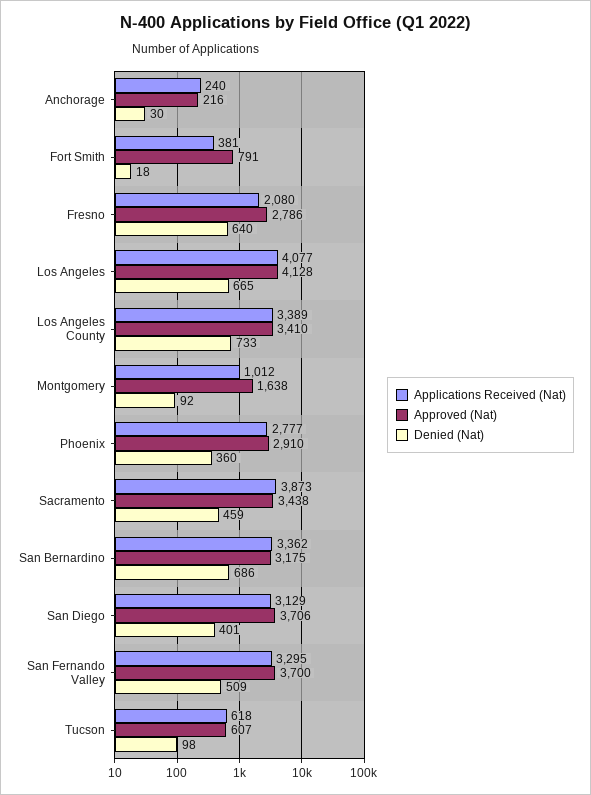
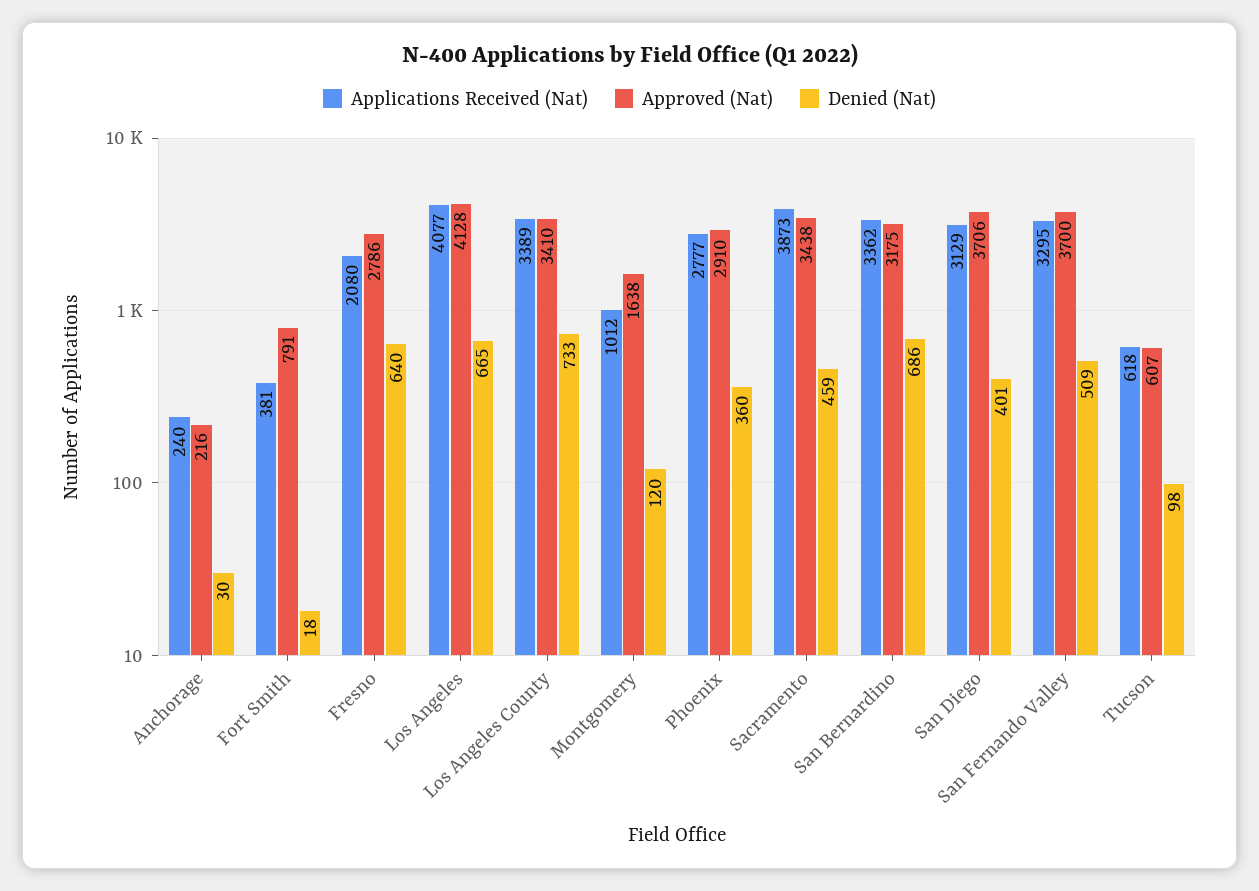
Denied (Nat), Montgomery: 92 -> 120

